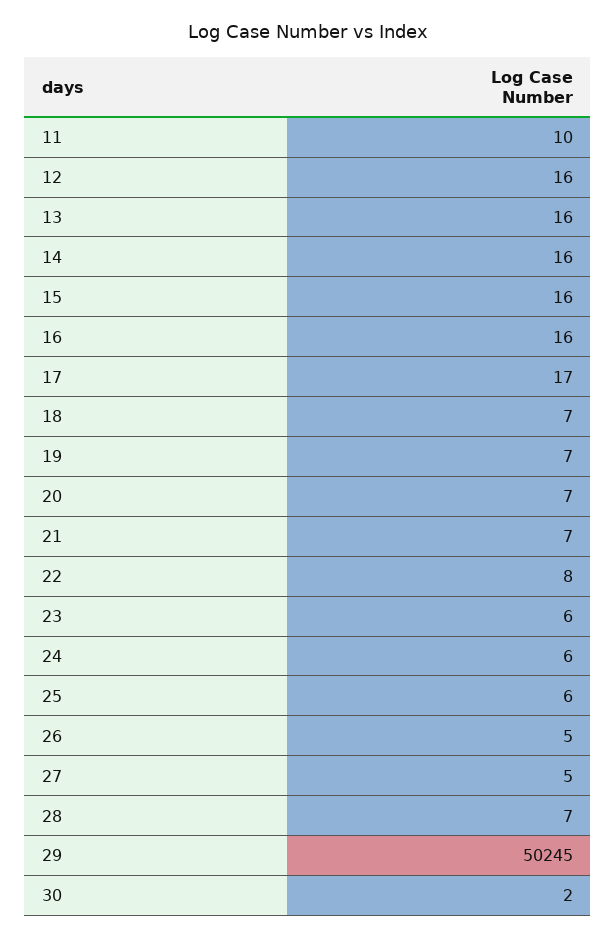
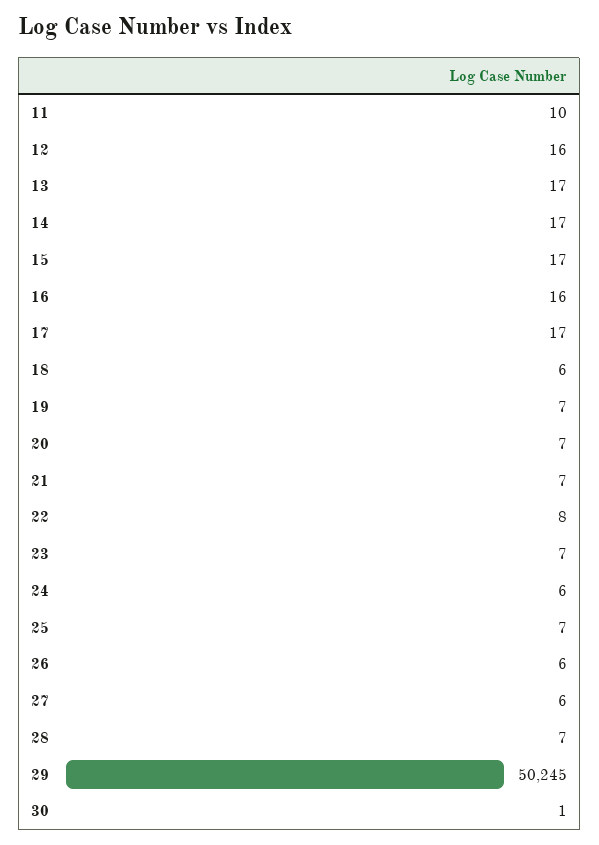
13: 16 -> 17
14: 16 -> 17
15: 16 -> 17
18: 7 -> 6
23: 6 -> 7
25: 6 -> 7
26: 5 -> 6
27: 5 -> 6
30: 2 -> 1

